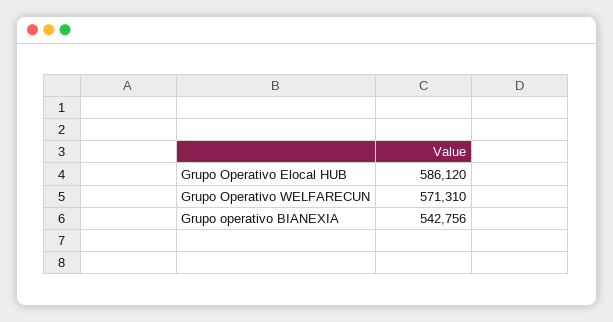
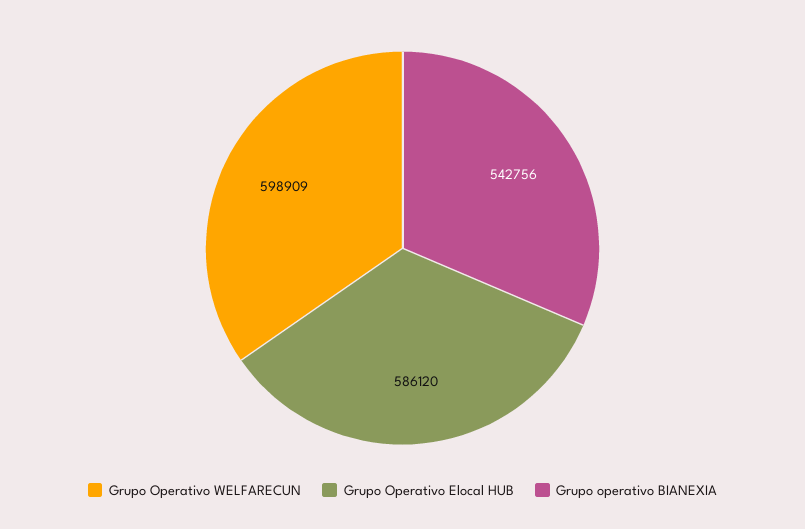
Grupo Operativo WELFARECUN: 571310 -> 598909

